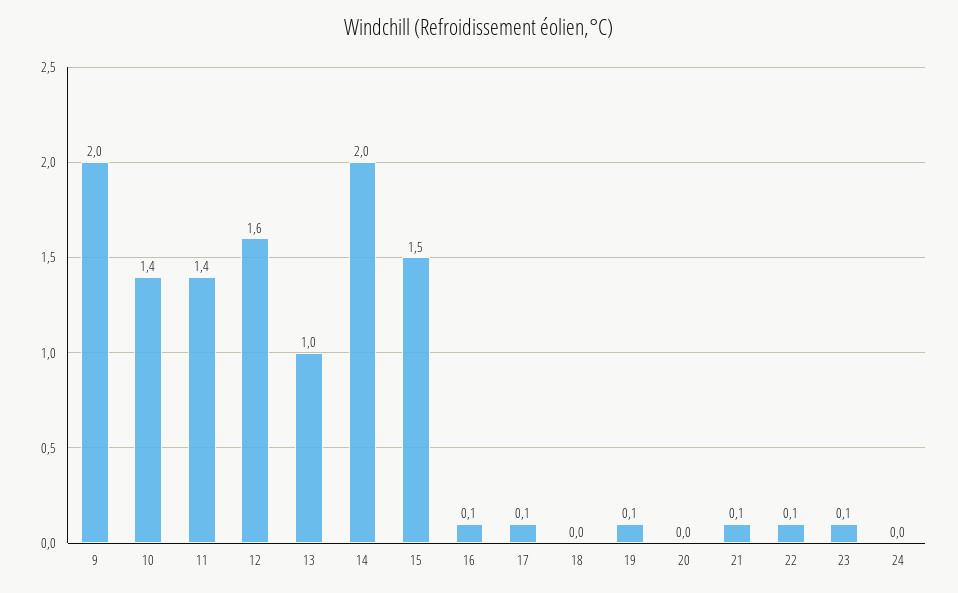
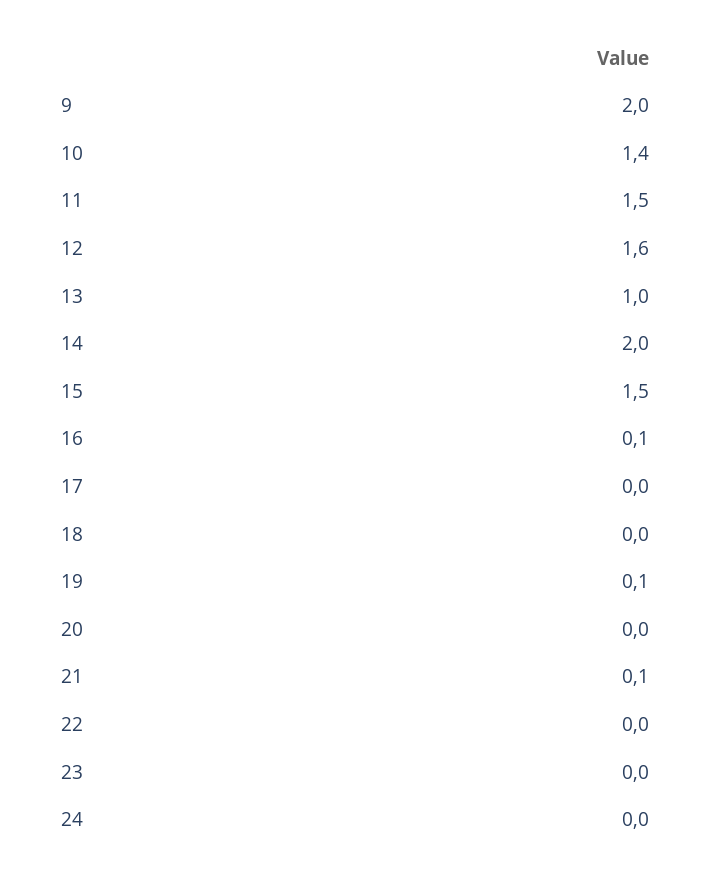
11: 1.4 -> 1.5
17: 0.1 -> 0
22: 0.1 -> 0
23: 0.1 -> 0

